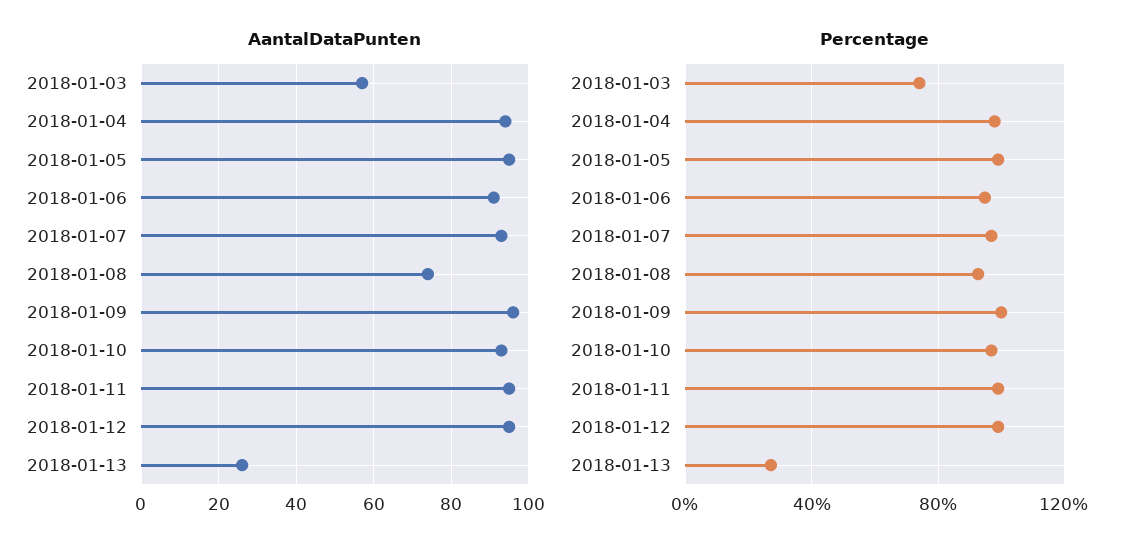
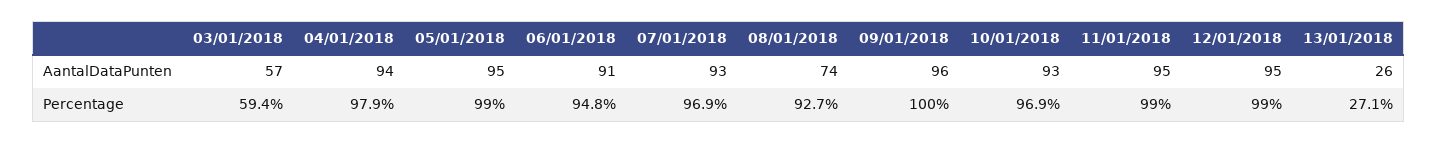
Percentage, 2018-01-03: 75 -> 59.4

